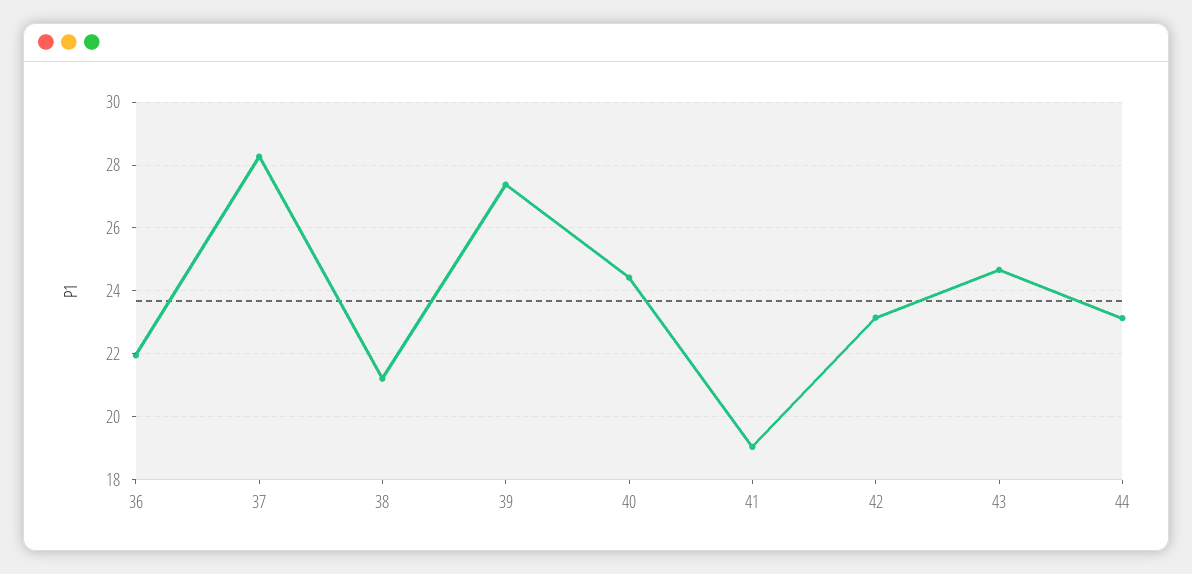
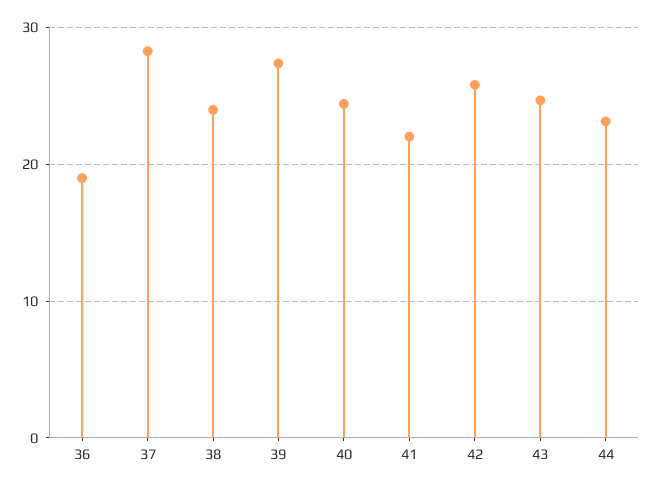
36: 22 -> 19
38: 21.2 -> 24
41: 19 -> 22
42: 23.2 -> 26

